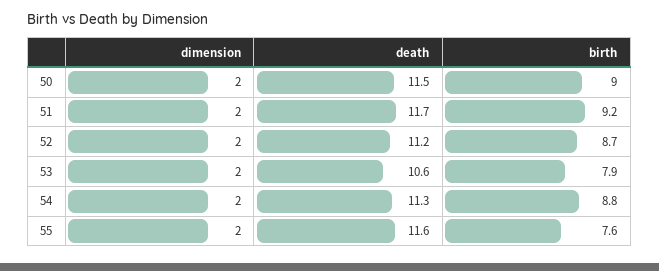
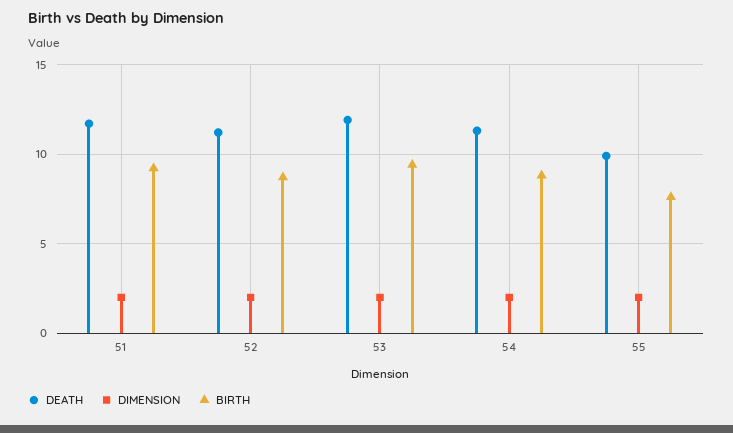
dimension, 50: 2 -> none
death, 50: 11.5 -> none
birth, 50: 9 -> none
death, 53: 10.6 -> 12
birth, 53: 7.9 -> 9.5
death, 55: 11.6 -> 10

